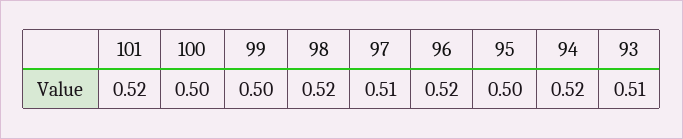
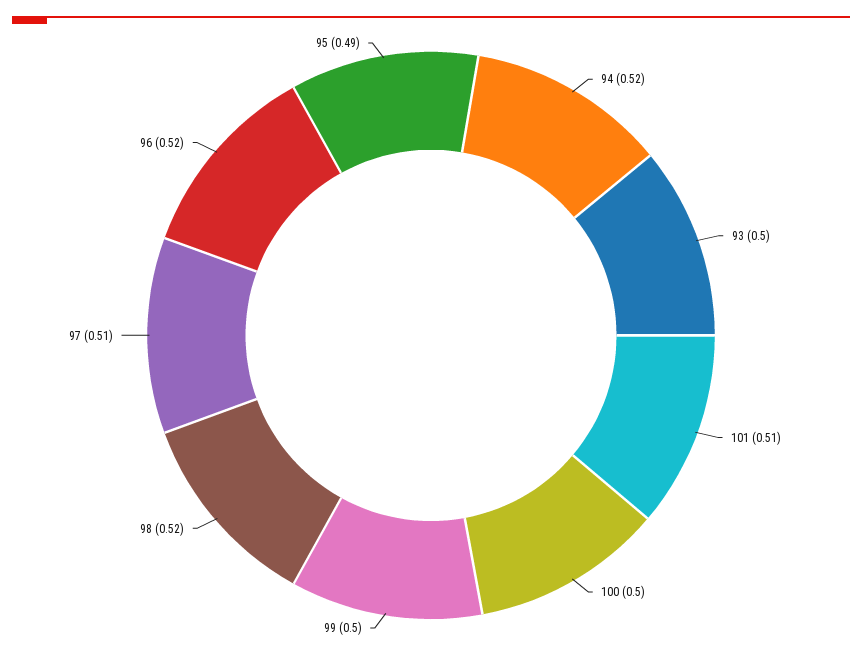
101: 0.52 -> 0.51
95: 0.5 -> 0.49
93: 0.51 -> 0.5

